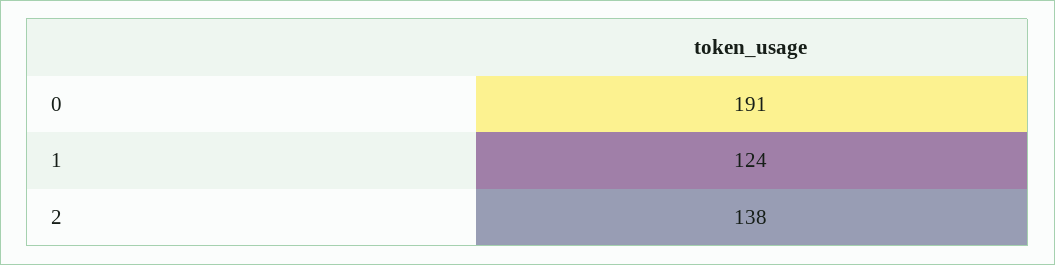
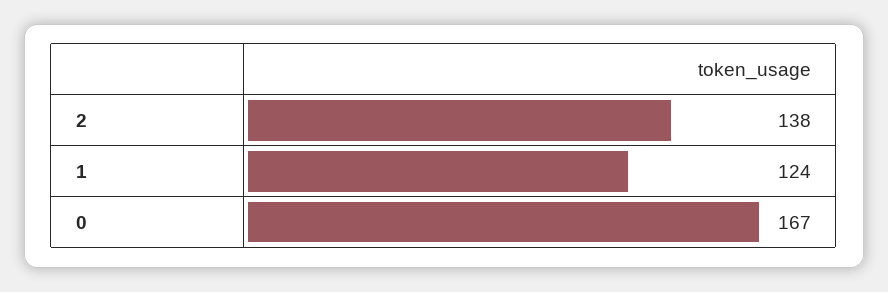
0: 191 -> 167

